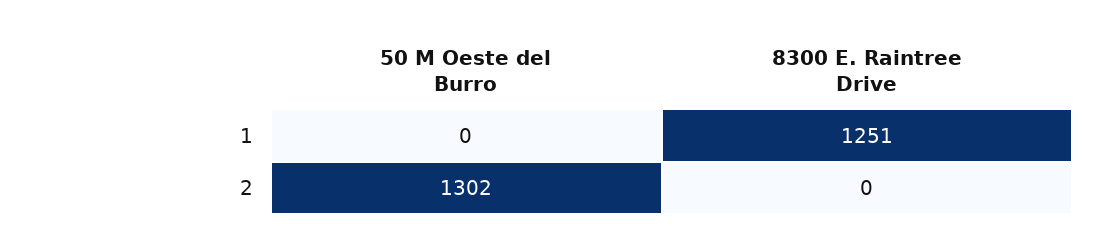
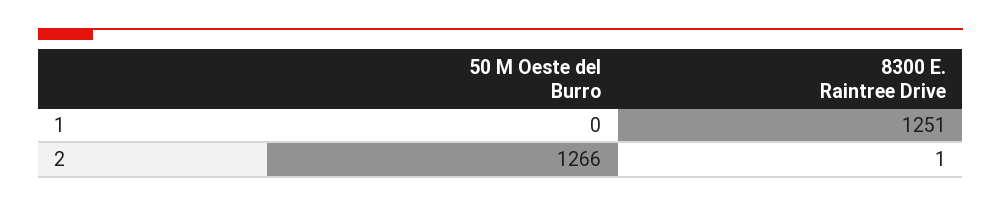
50 M Oeste del Burro, 2: 1302 -> 1266
8300 E. Raintree Drive, 2: 0 -> 1

